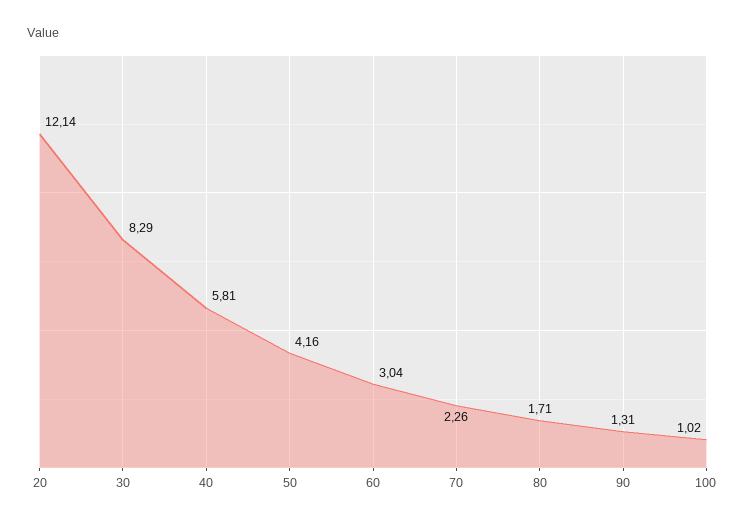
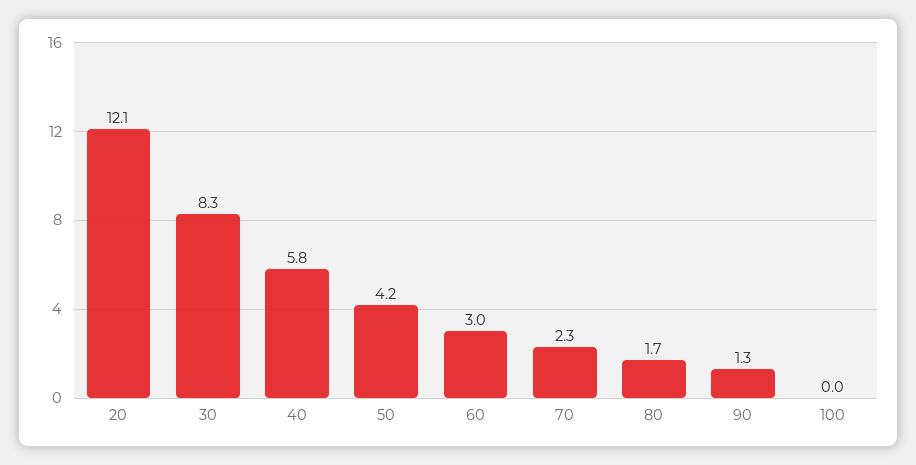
100: 1.02 -> 0

